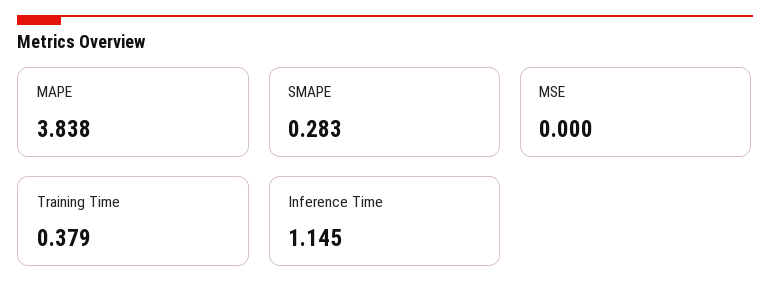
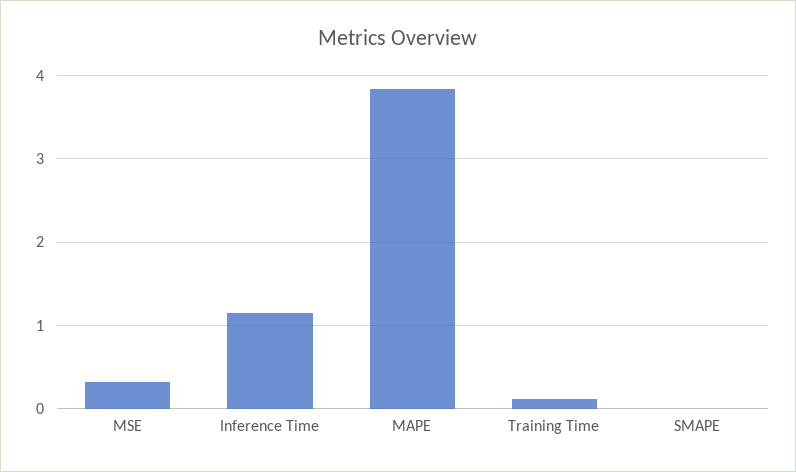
SMAPE: 0.283 -> 0
MSE: 0 -> 0.3
Training Time: 0.379 -> 0.1

